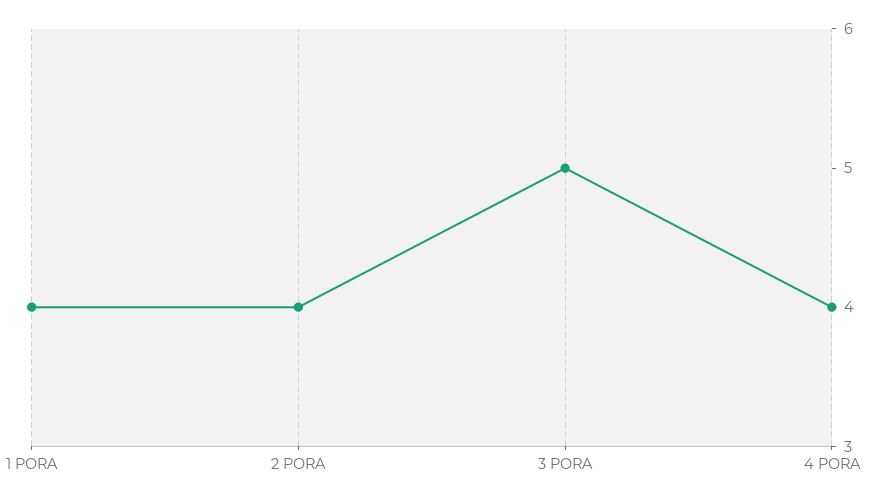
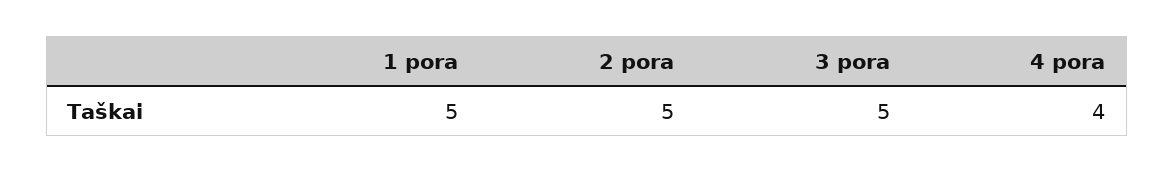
1 PORA: 4 -> 5
2 PORA: 4 -> 5

